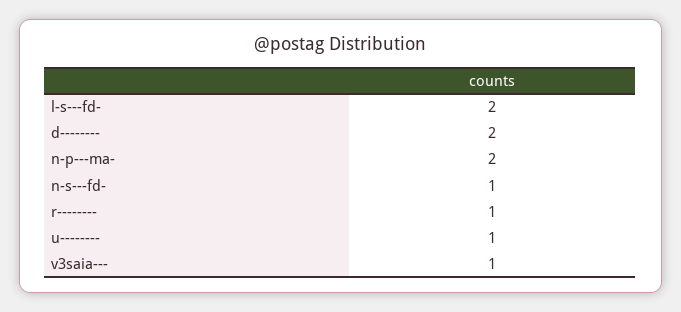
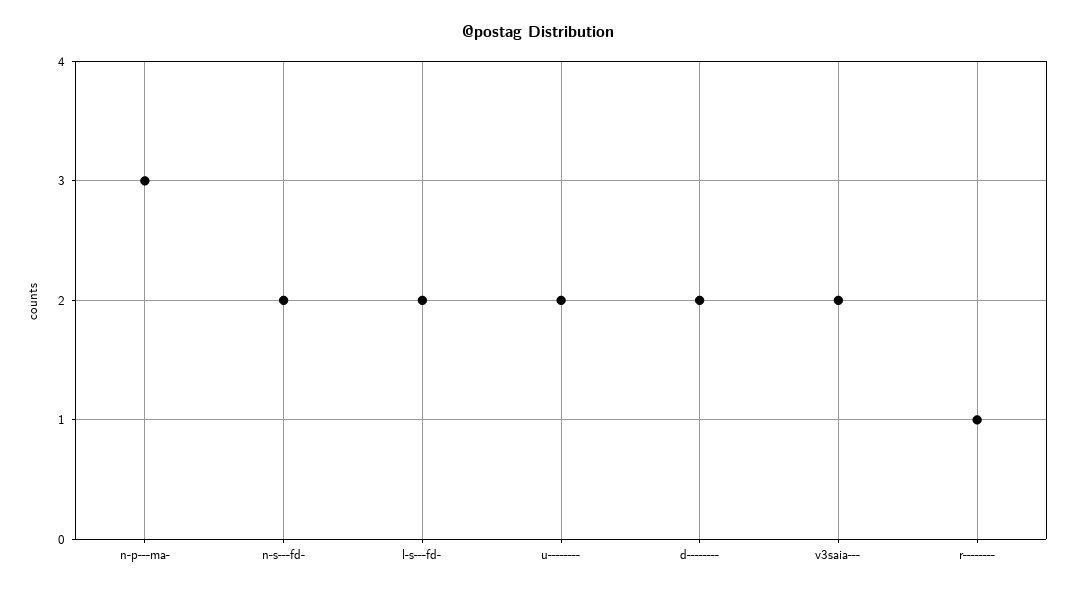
n-p---ma-: 2 -> 3
n-s---fd-: 1 -> 2
u--------: 1 -> 2
v3saia---: 1 -> 2

